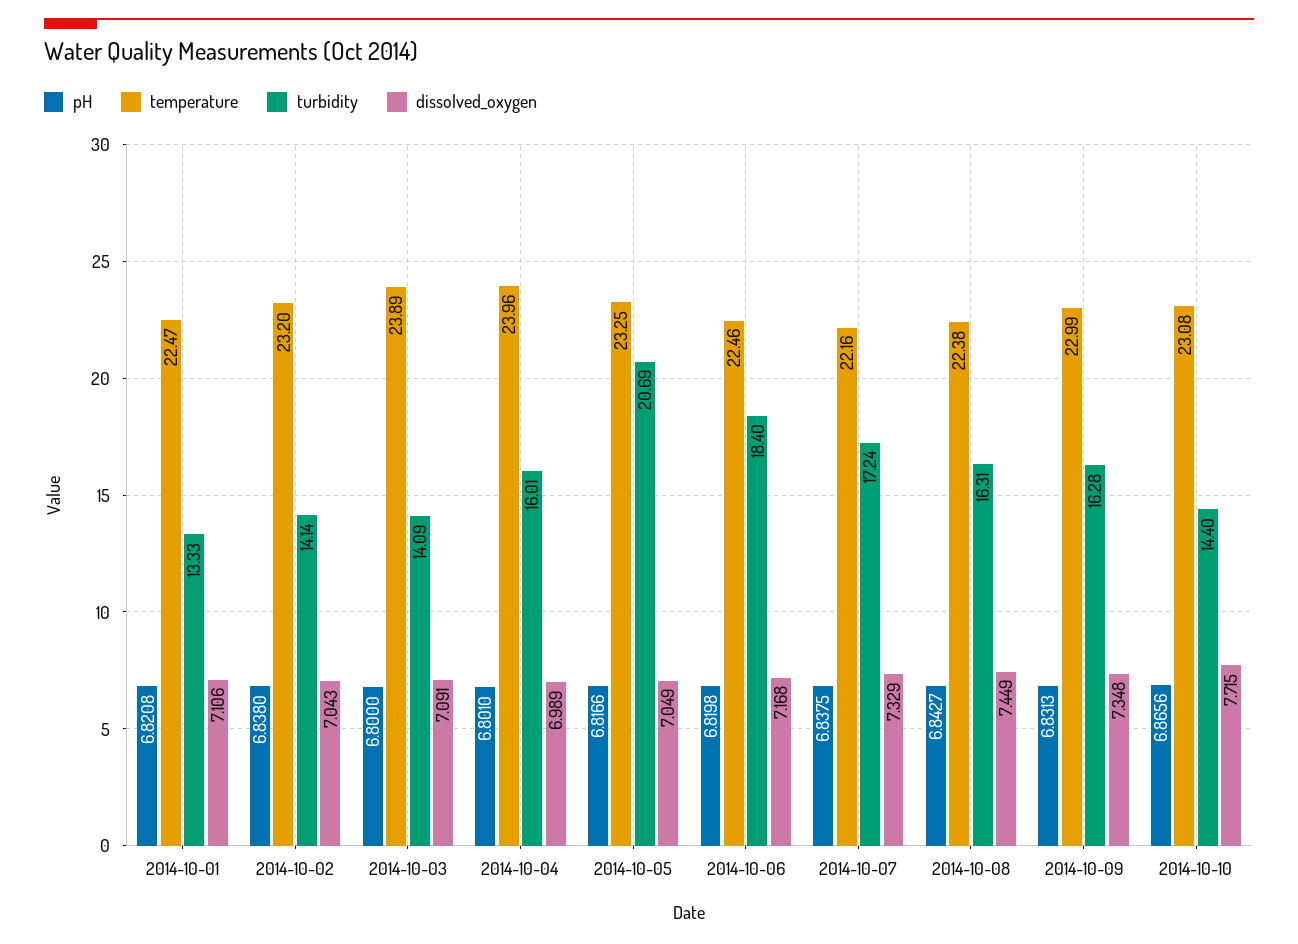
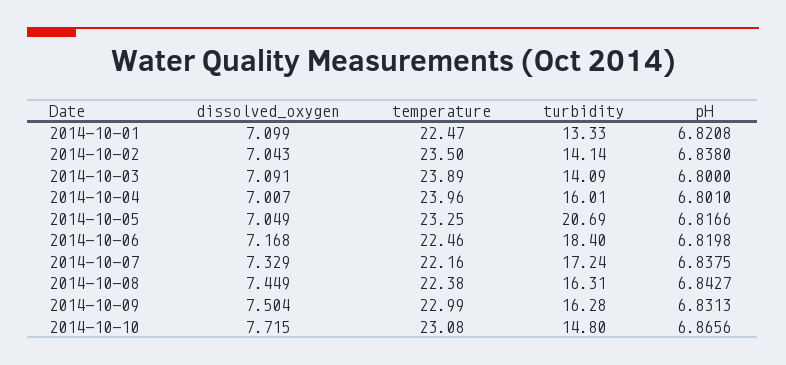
dissolved_oxygen, 2014-10-01: 7.106 -> 7.099
temperature, 2014-10-02: 23.2 -> 23.5
dissolved_oxygen, 2014-10-04: 6.989 -> 7.007
dissolved_oxygen, 2014-10-09: 7.348 -> 7.504
turbidity, 2014-10-10: 14.4 -> 14.8

